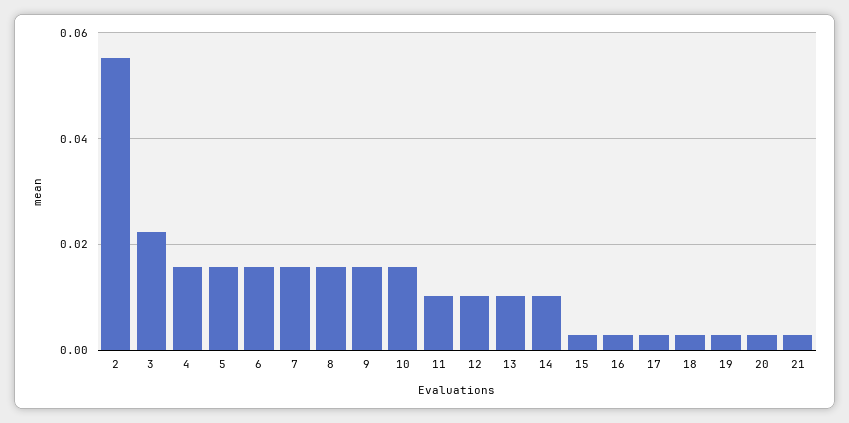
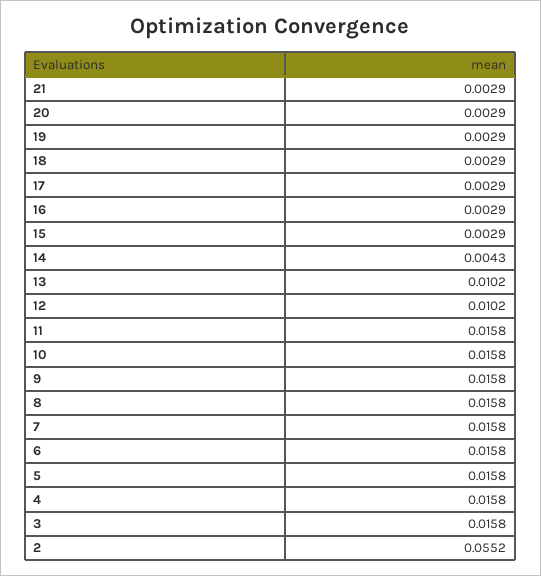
3: 0.022 -> 0.0158
11: 0.01 -> 0.0158
14: 0.01 -> 0.0043

